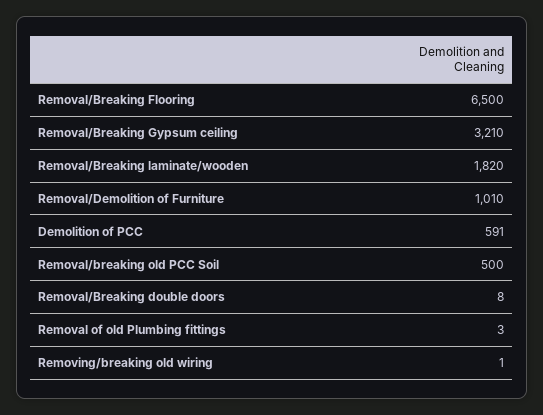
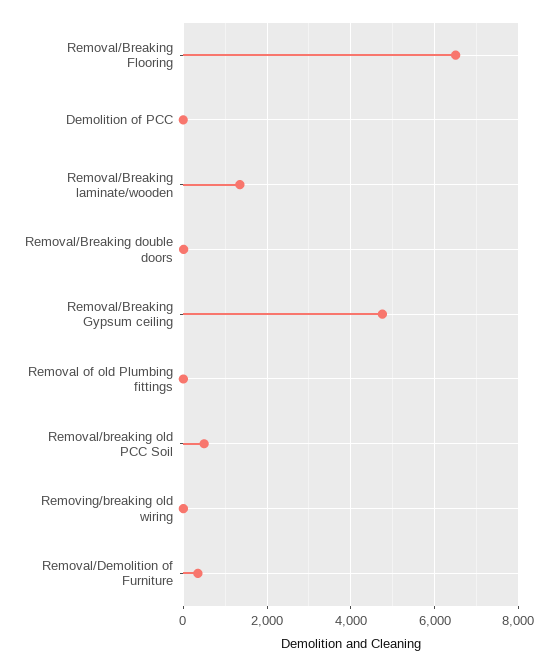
Removal/Breaking Gypsum ceiling: 3210 -> 4800
Removal/Breaking laminate/wooden: 1820 -> 1400
Removal/Demolition of Furniture: 1010 -> 400
Demolition of PCC: 591 -> 0

